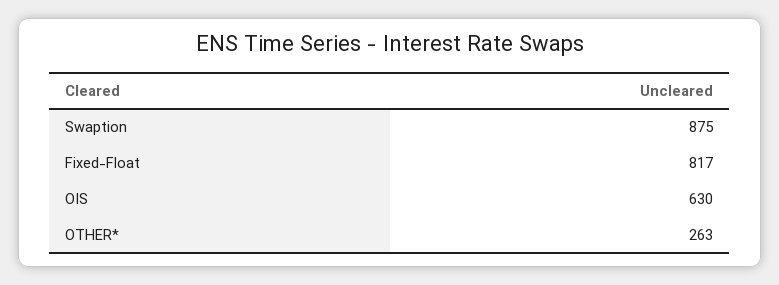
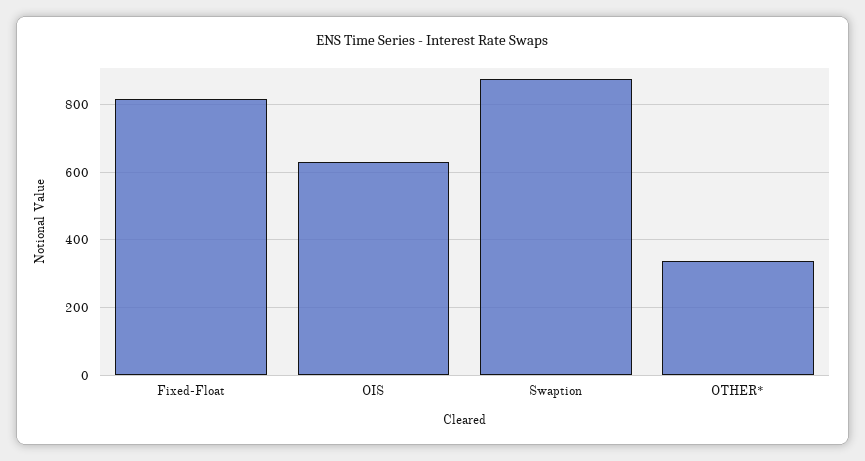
OTHER*: 263 -> 340

